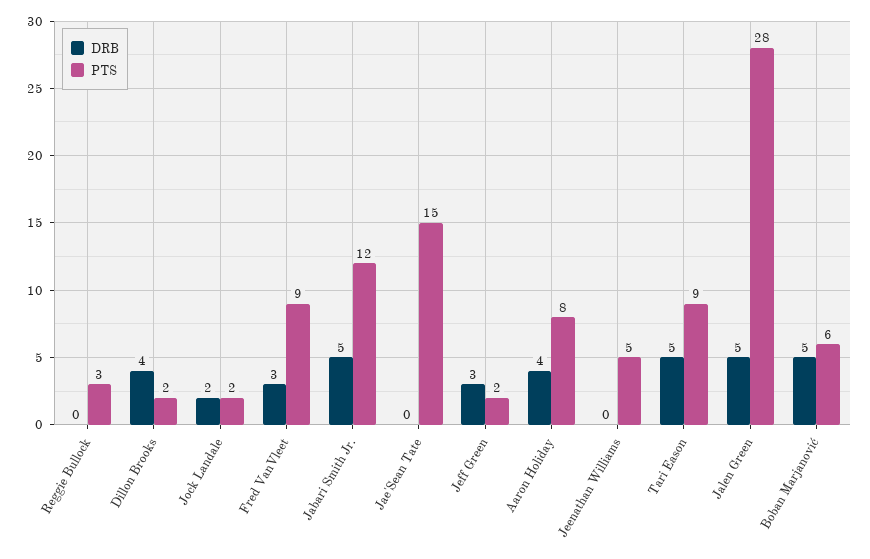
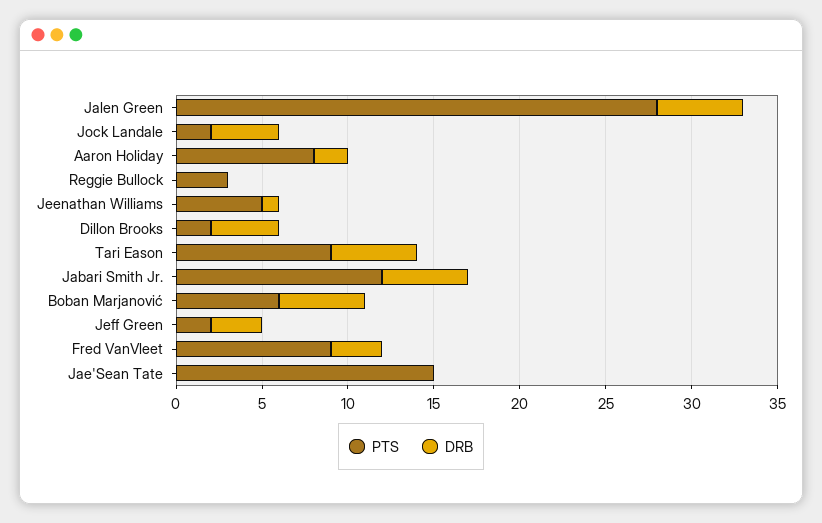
DRB, Jock Landale: 2 -> 4
DRB, Aaron Holiday: 4 -> 2
DRB, Jeenathan Williams: 0 -> 1

